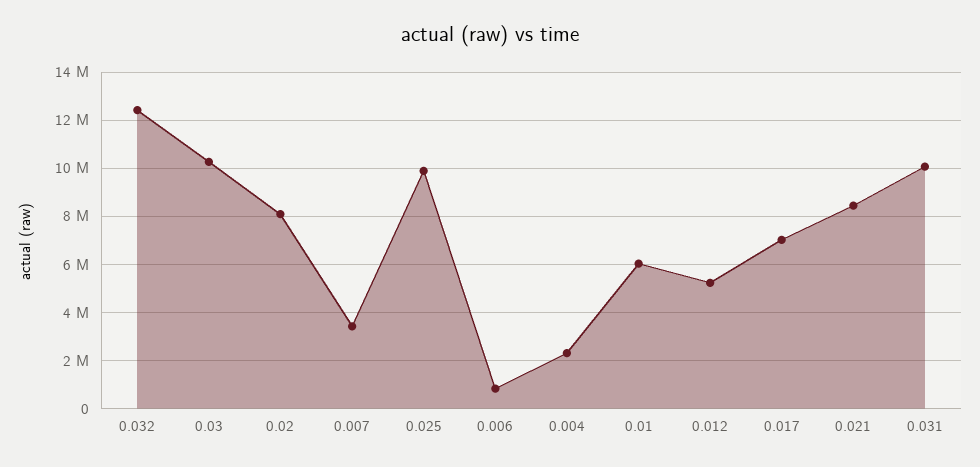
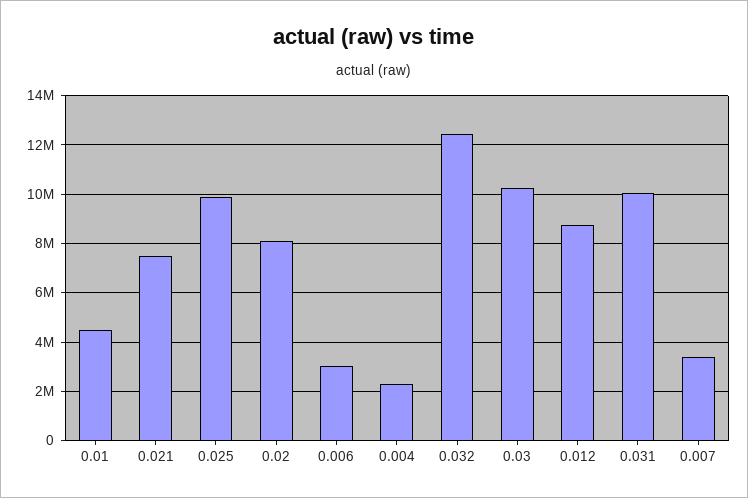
0.006: 750000 -> 3000000
0.01: 6000000 -> 4500000
0.012: 5250000 -> 8750000
0.017: 7000000 -> none
0.021: 8500000 -> 7500000

